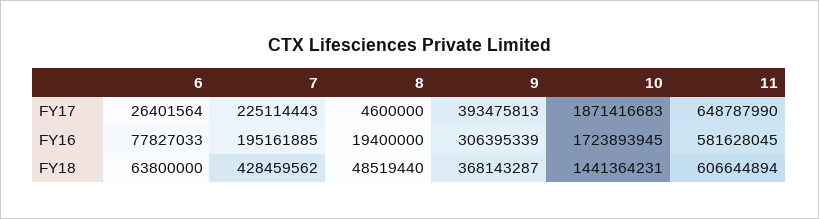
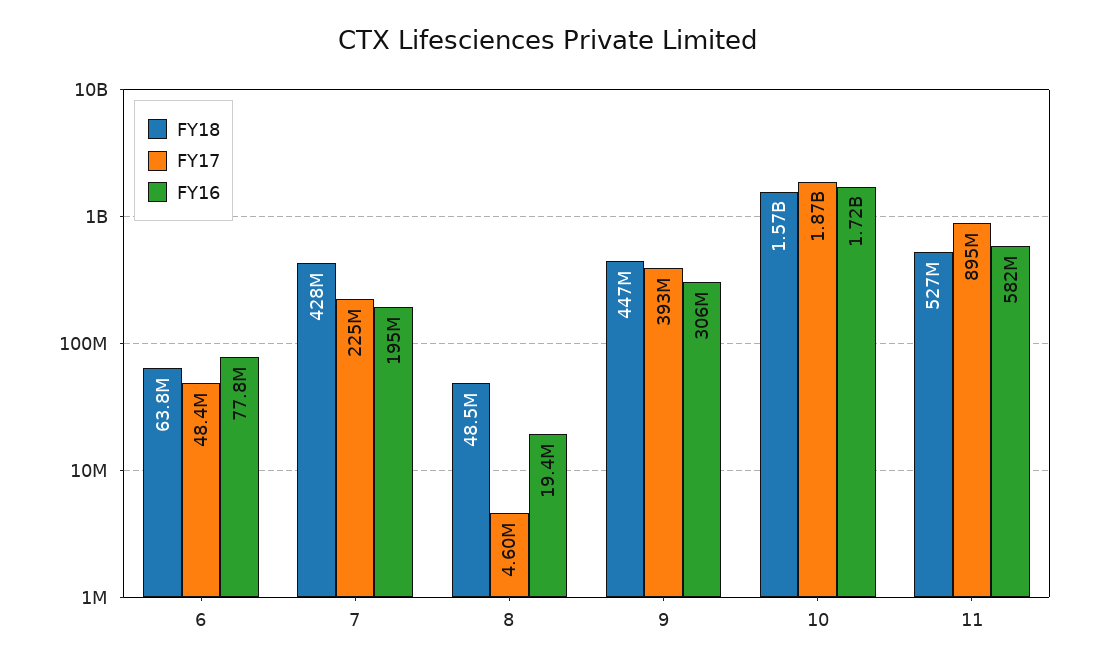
FY17, 6: 26401564 -> 48400000
FY17, 11: 648787990 -> 895000000
FY18, 9: 368143287 -> 447000000
FY18, 10: 1441364231 -> 1570000000
FY18, 11: 606644894 -> 527000000

